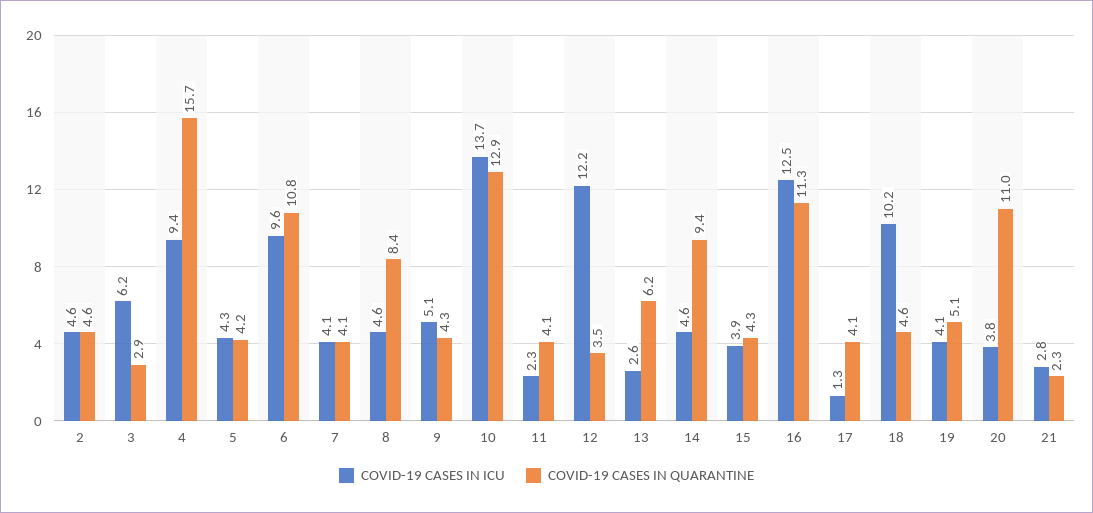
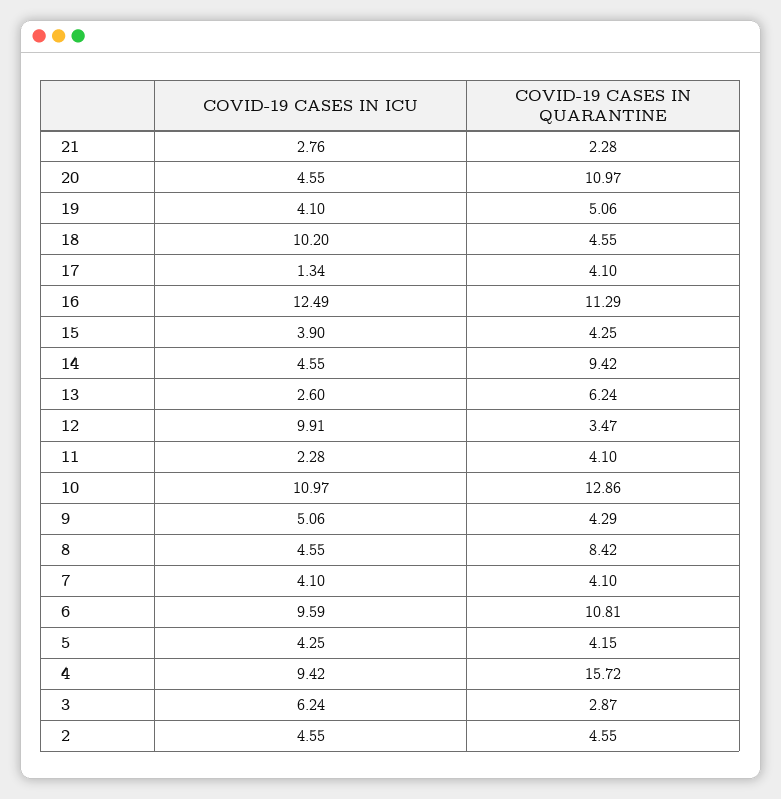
COVID-19 CASES IN ICU, 10: 13.7 -> 10.97
COVID-19 CASES IN ICU, 12: 12.2 -> 9.91
COVID-19 CASES IN ICU, 20: 3.8 -> 4.55

